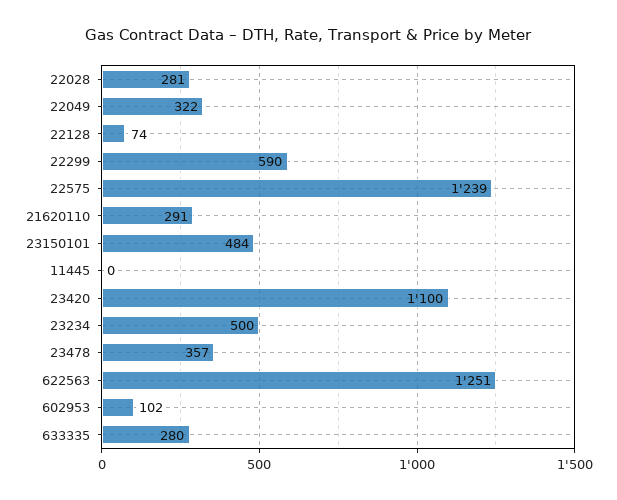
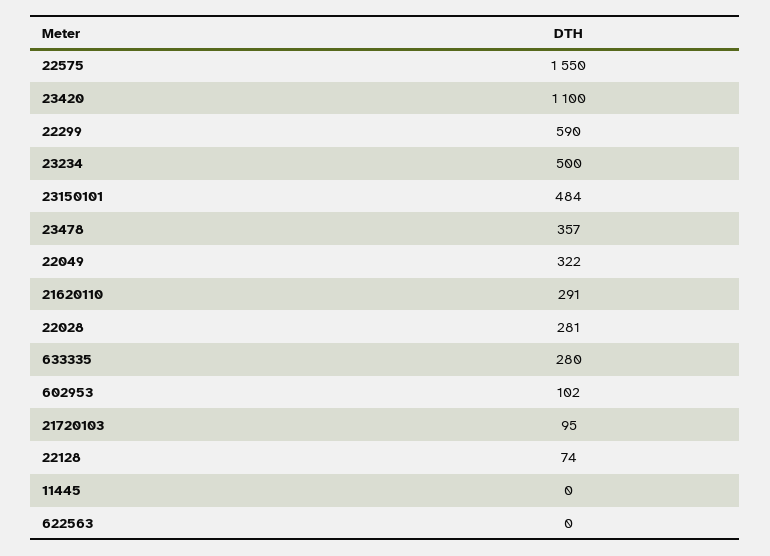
22575: 1239 -> 1550
622563: 1251 -> 0
21720103: none -> 95

